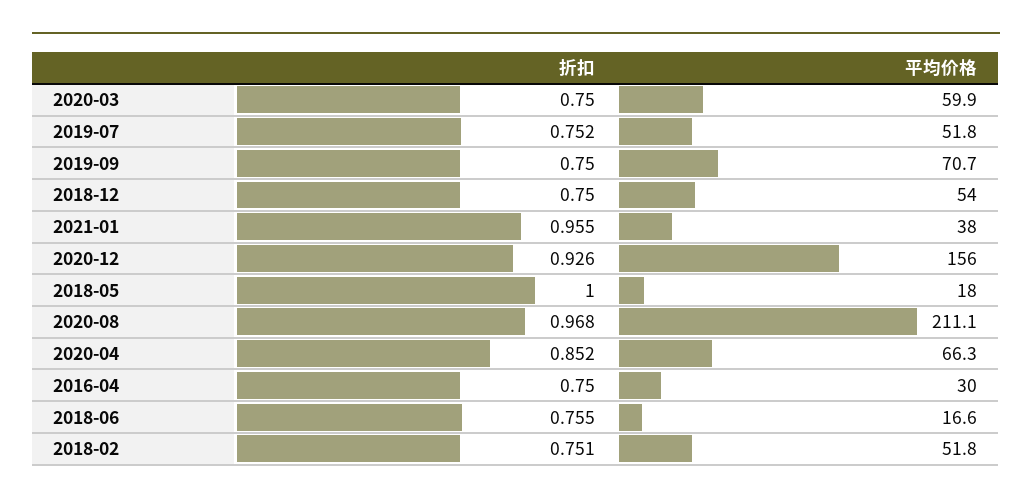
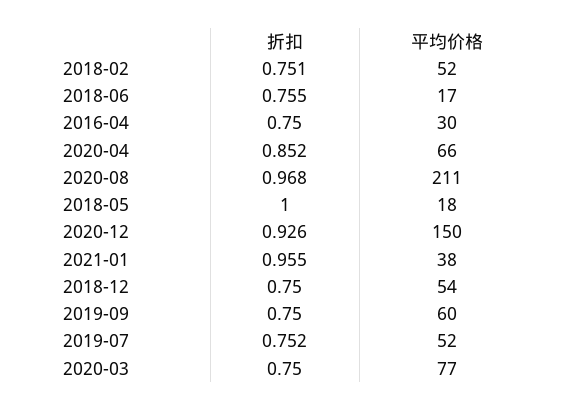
平均价格, 2020-03: 59.9 -> 77
平均价格, 2019-09: 70.7 -> 60
平均价格, 2020-12: 156 -> 150

